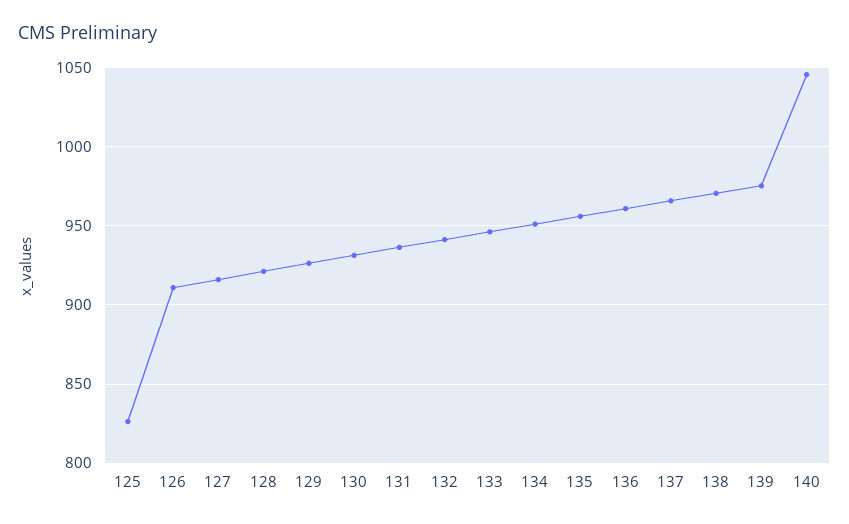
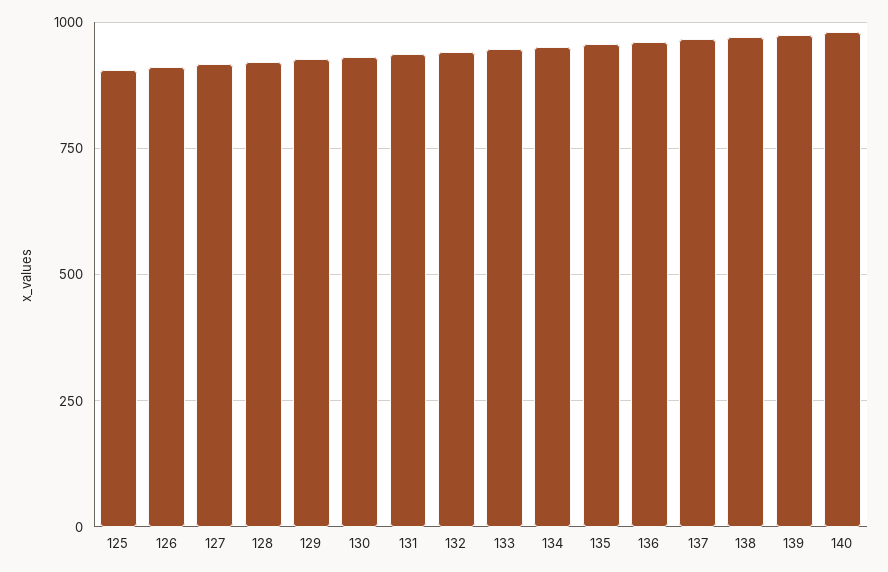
125: 825 -> 900
140: 1045 -> 975

